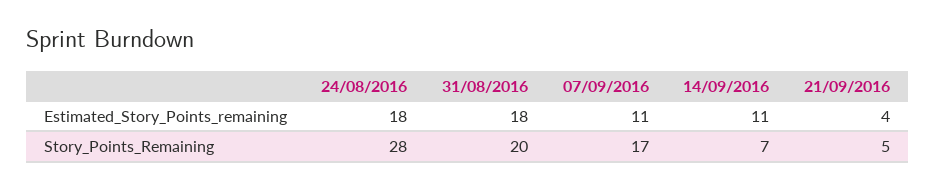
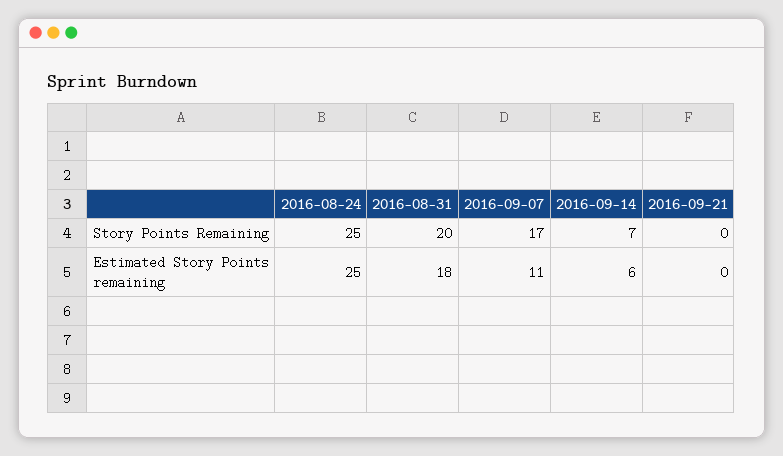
24/08/2016, Estimated_Story_Points_remaining: 18 -> 25
14/09/2016, Estimated_Story_Points_remaining: 11 -> 6
21/09/2016, Estimated_Story_Points_remaining: 4 -> 0
24/08/2016, Story_Points_Remaining: 28 -> 25
21/09/2016, Story_Points_Remaining: 5 -> 0

